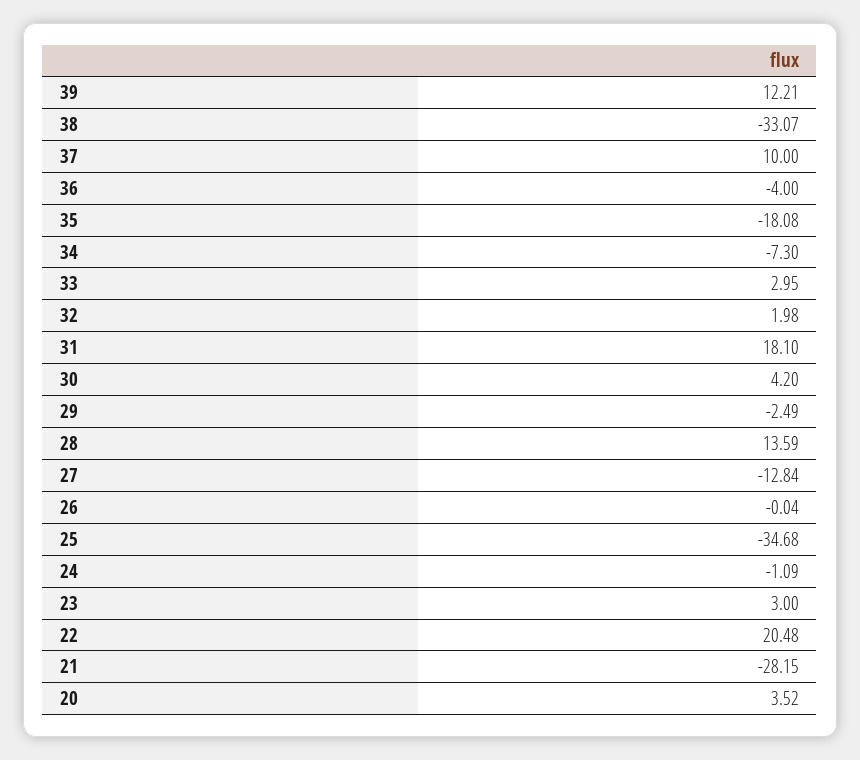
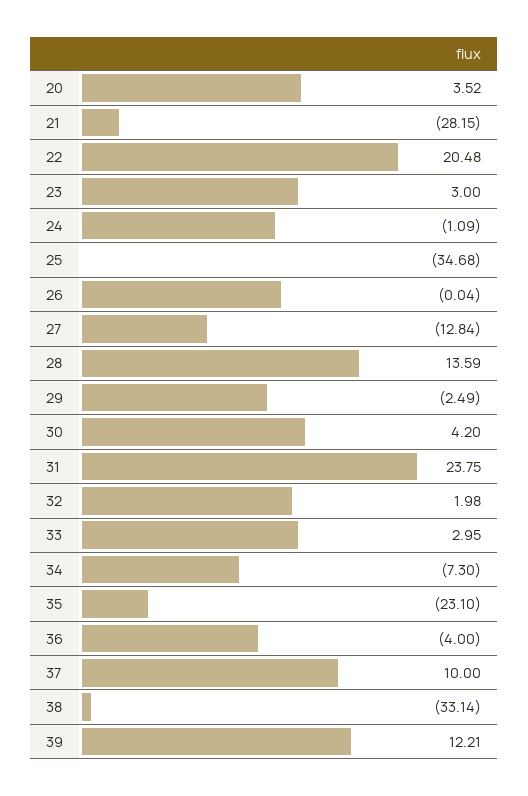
38: -33.07 -> -33.14
35: -18.08 -> -23.1
31: 18.1 -> 23.75

